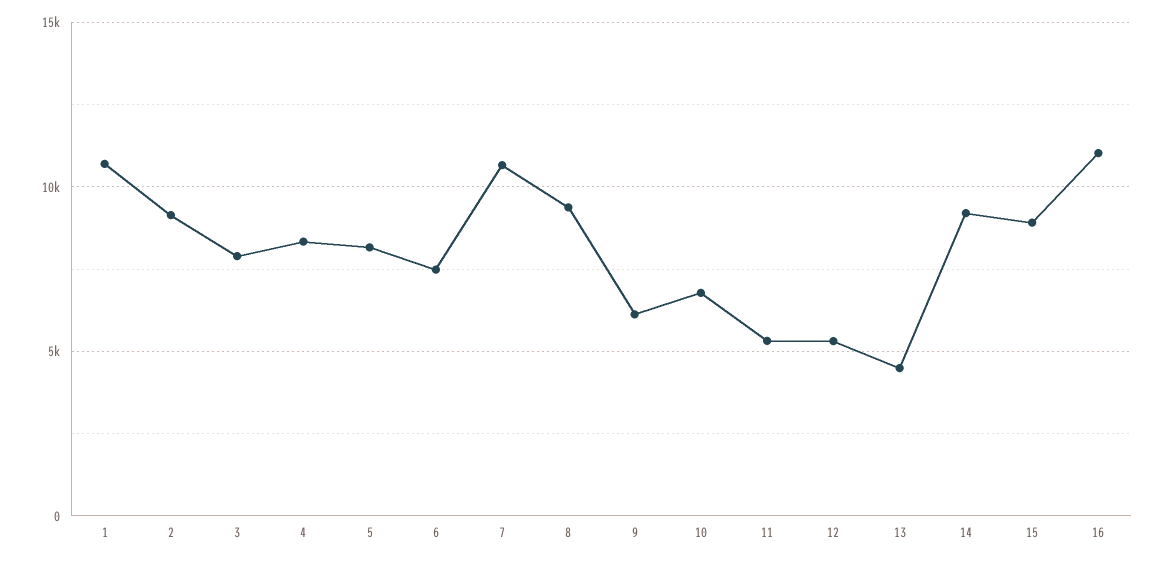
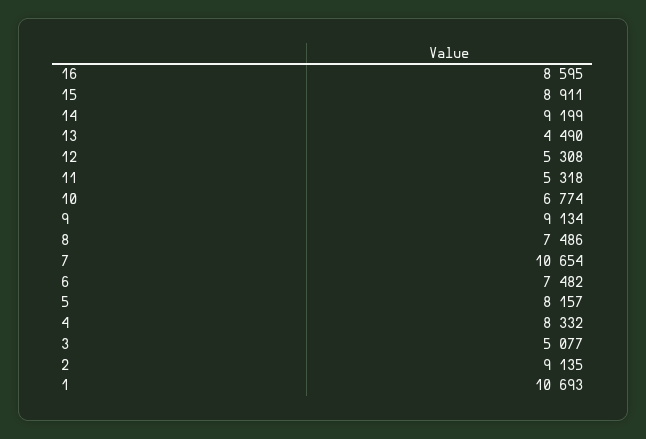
3: 8000 -> 5077
8: 9500 -> 7486
9: 6000 -> 9134
16: 11000 -> 8595

